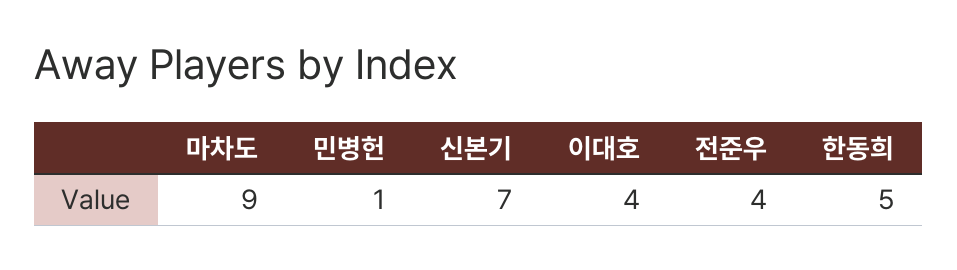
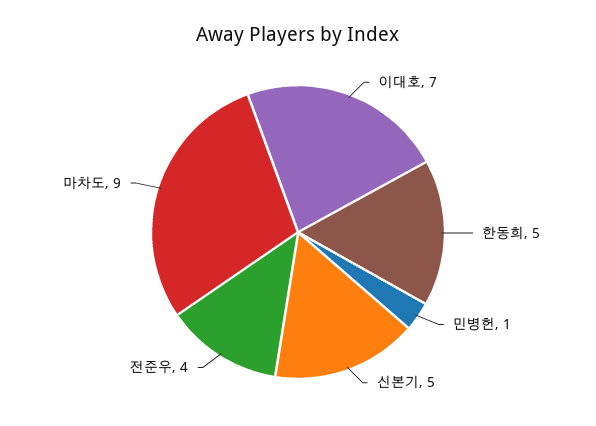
신본기: 7 -> 5
이대호: 4 -> 7

